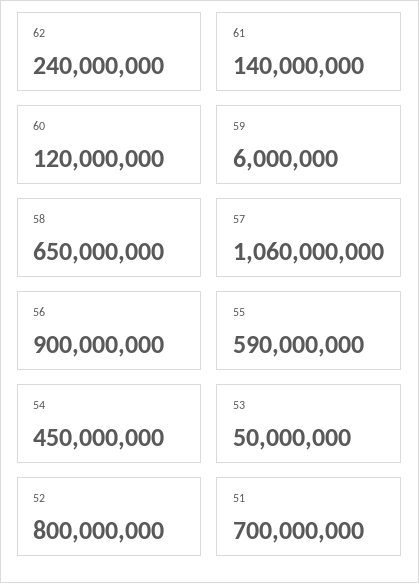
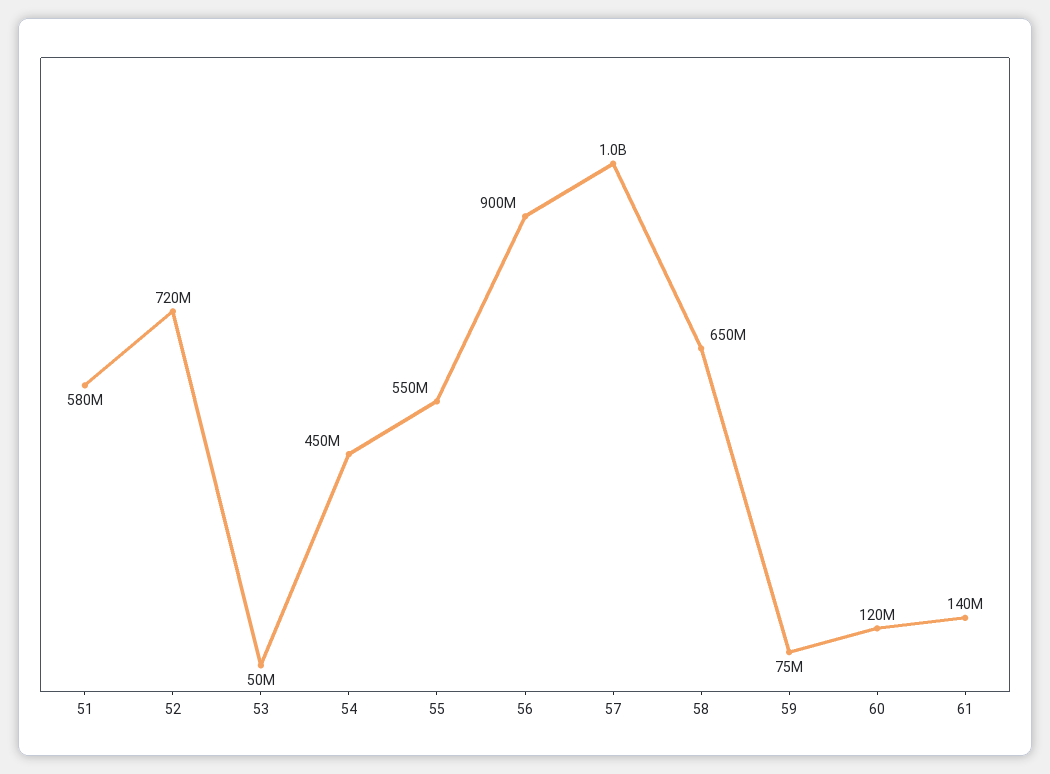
62: 240000000 -> none
59: 6000000 -> 75000000
57: 1060000000 -> 1000000000
55: 590000000 -> 550000000
52: 800000000 -> 720000000
51: 700000000 -> 580000000

